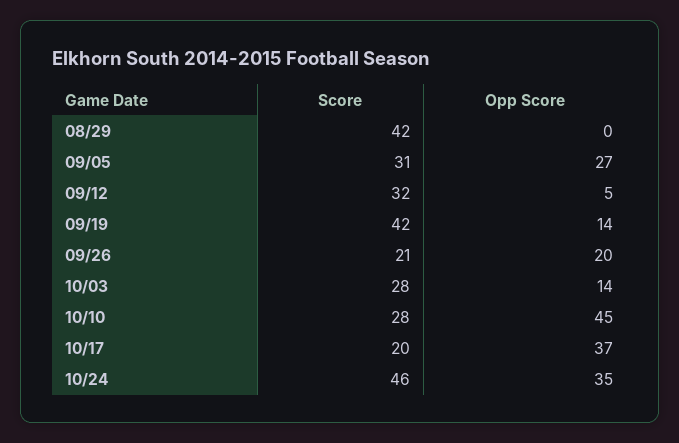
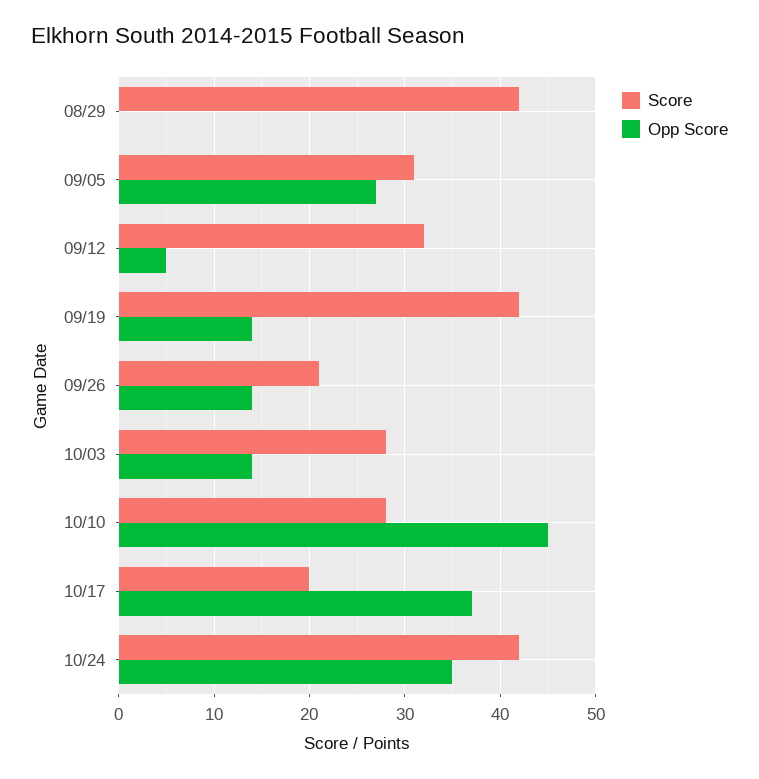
Opp Score, 09/26: 20 -> 14
Score, 10/24: 46 -> 42

